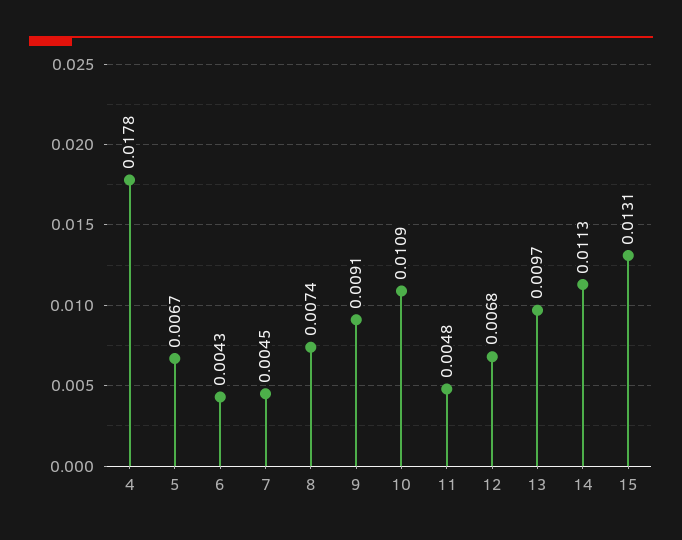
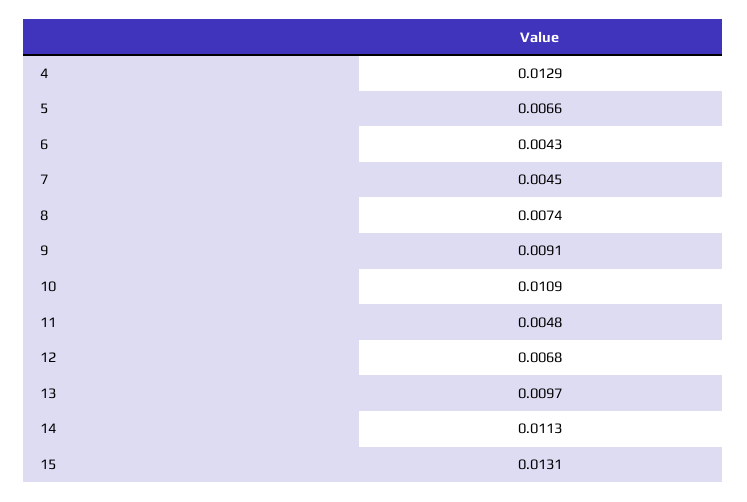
4: 0.0178 -> 0.0129
5: 0.0067 -> 0.0066

